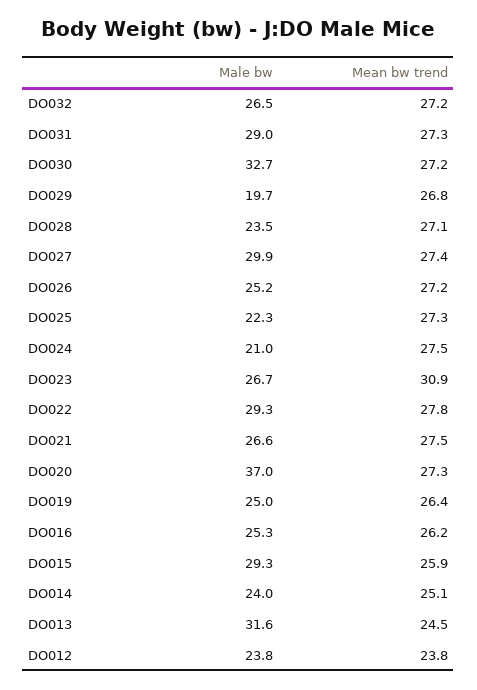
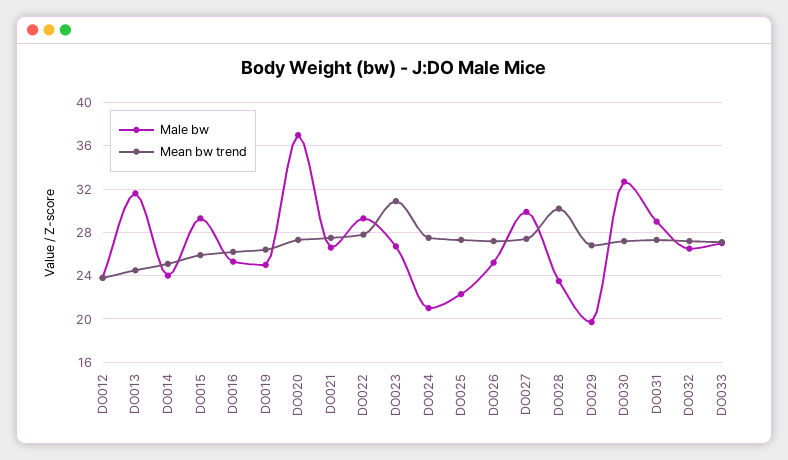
Mean bw trend, DO028: 27.1 -> 30
Male bw, DO033: none -> 27
Mean bw trend, DO033: none -> 27

